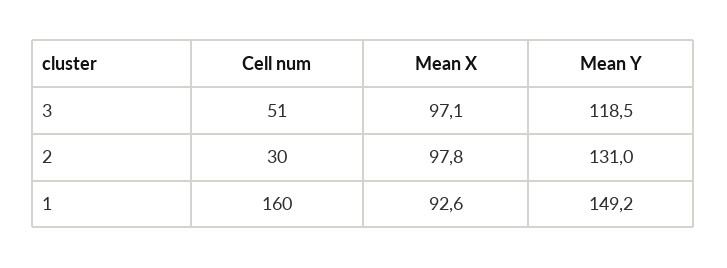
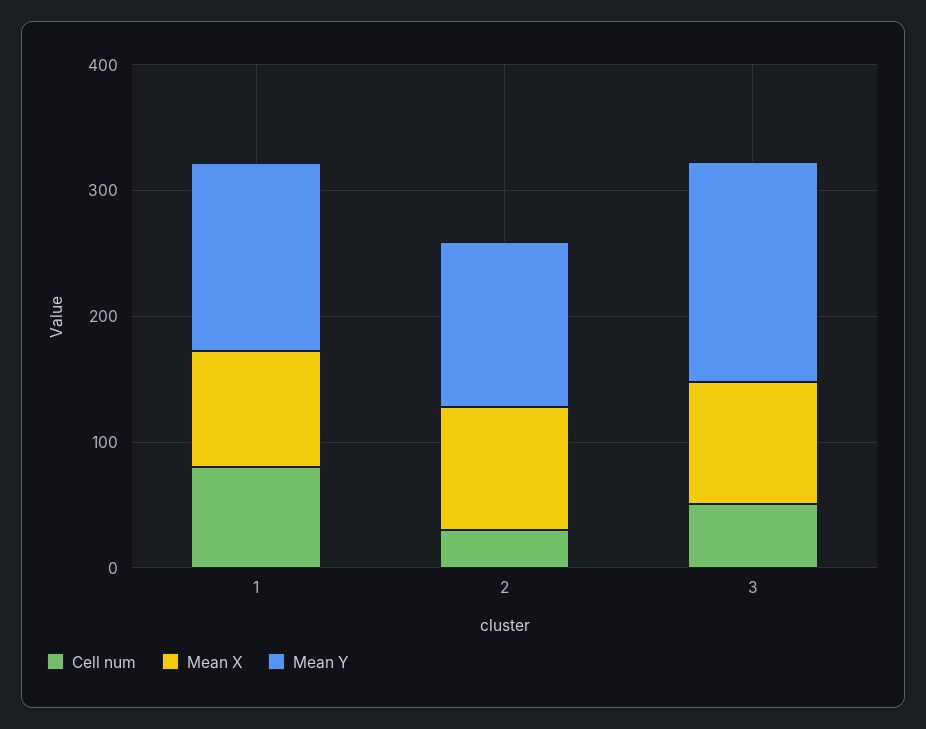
Mean Y, 3: 118.5 -> 180
Cell num, 1: 160 -> 80

